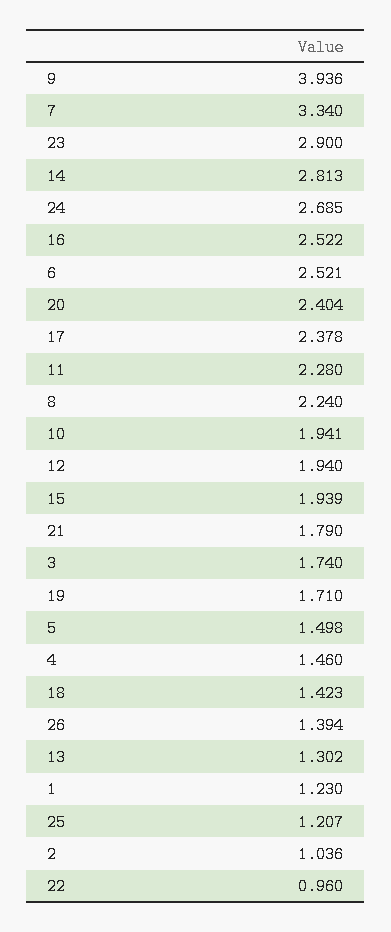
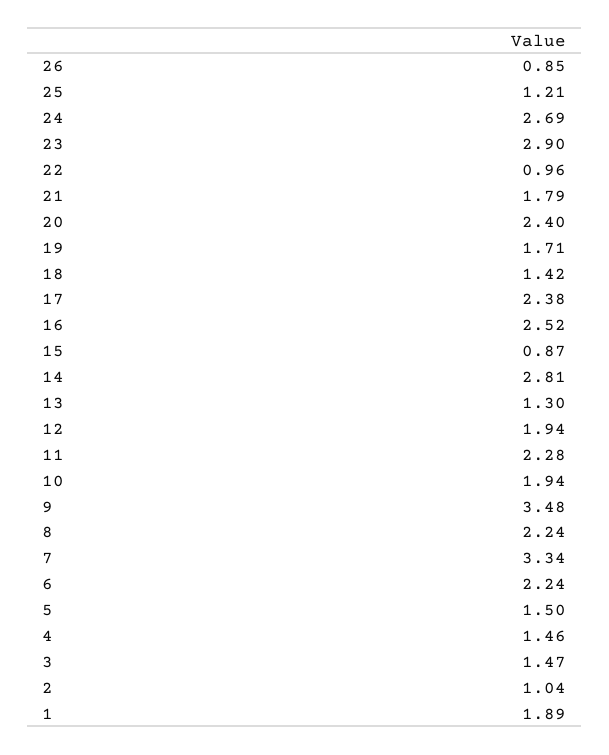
9: 3.936 -> 3.48
6: 2.521 -> 2.24
15: 1.939 -> 0.87
3: 1.74 -> 1.47
26: 1.394 -> 0.85
1: 1.23 -> 1.89

